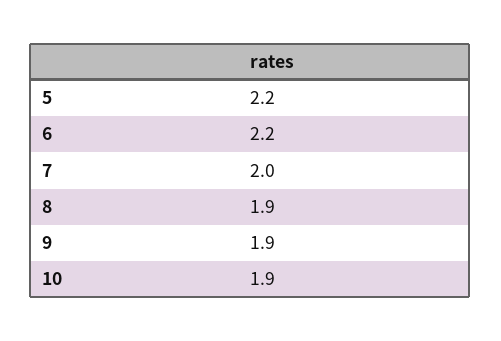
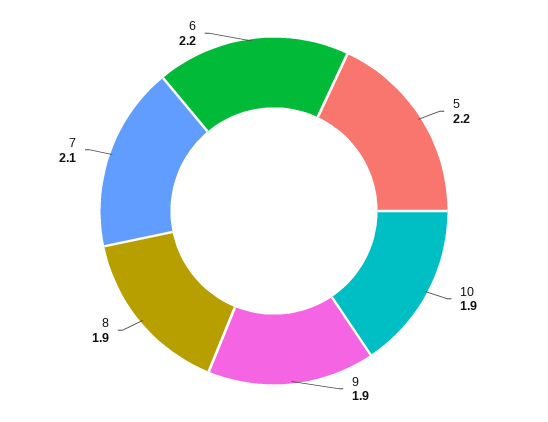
7: 2 -> 2.1

